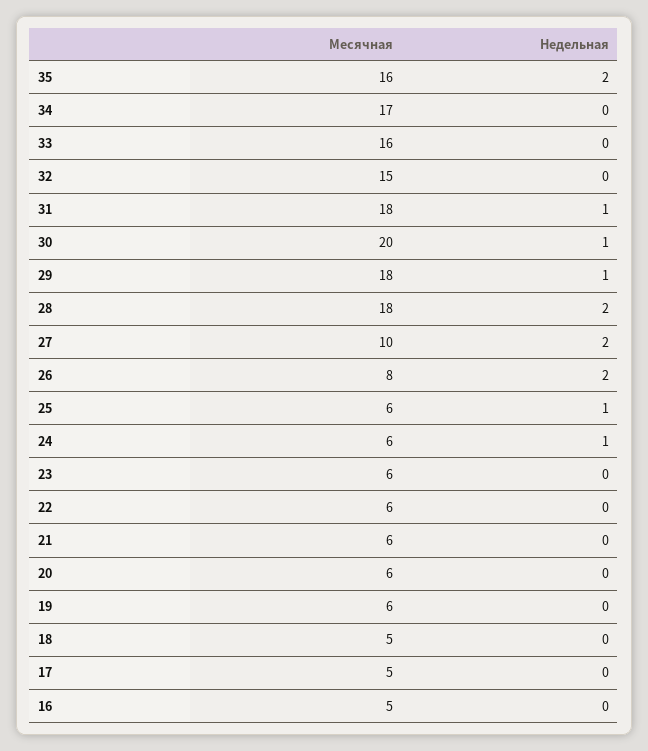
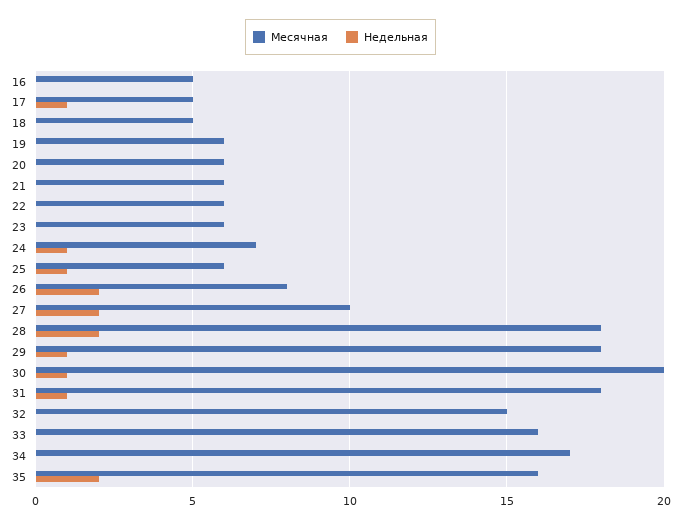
Месячная, 24: 6 -> 7
Недельная, 17: 0 -> 1

